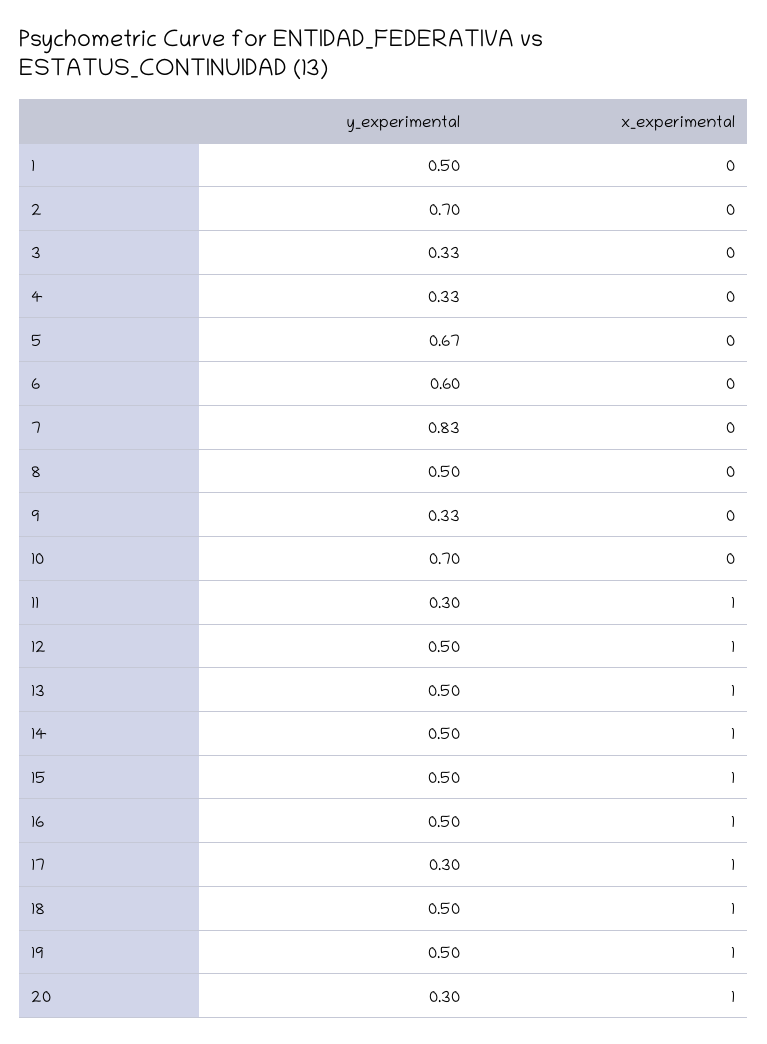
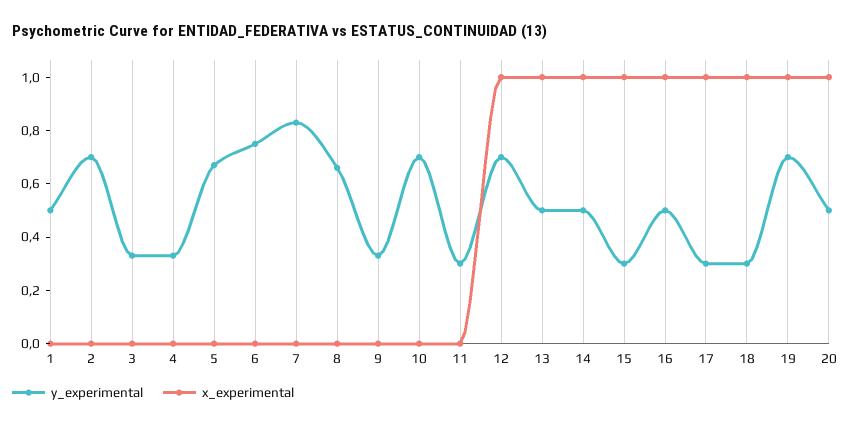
y_experimental, 6: 0.6 -> 0.75
y_experimental, 8: 0.5 -> 0.65
x_experimental, 11: 1 -> 0
y_experimental, 12: 0.5 -> 0.7
y_experimental, 15: 0.5 -> 0.3
y_experimental, 18: 0.5 -> 0.3
y_experimental, 19: 0.5 -> 0.7
y_experimental, 20: 0.3 -> 0.5

